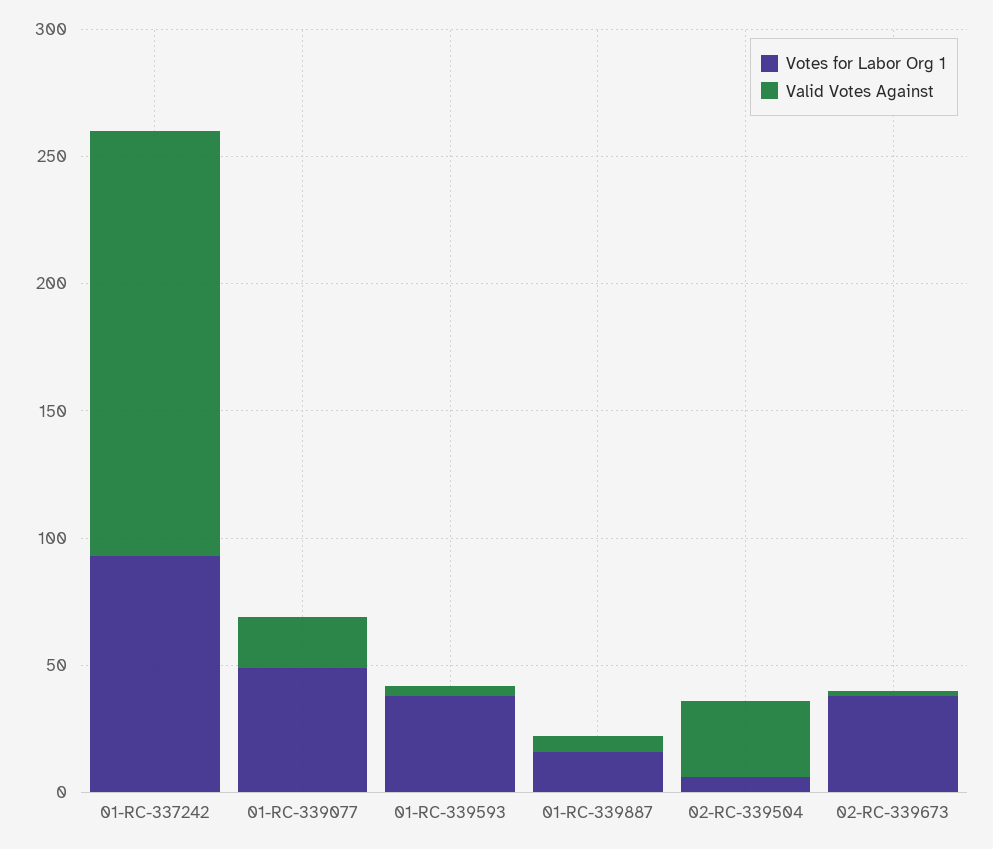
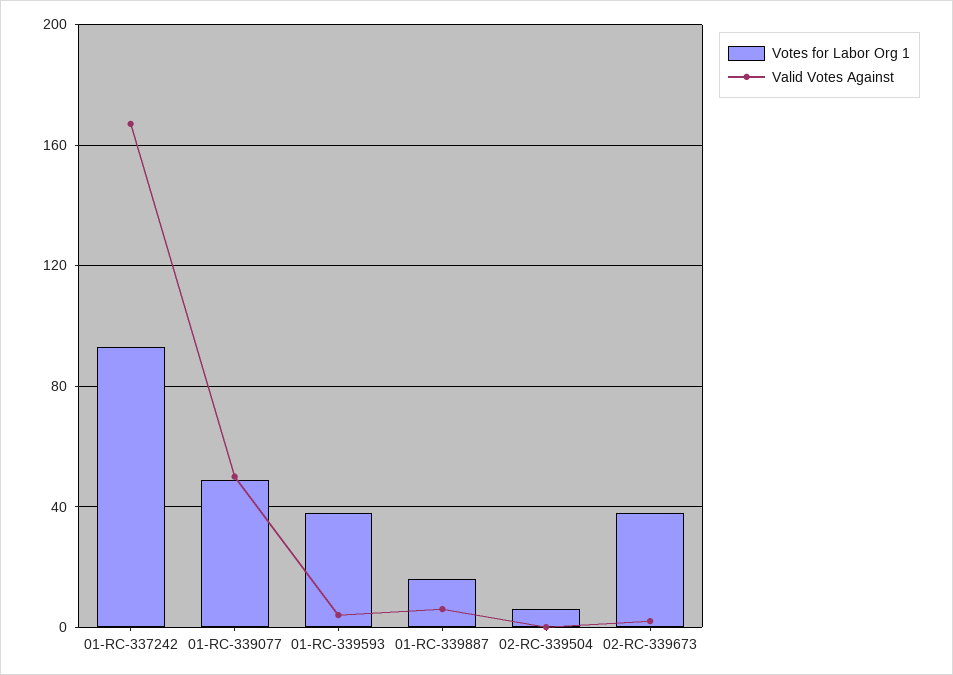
Valid Votes Against, 01-RC-339077: 20 -> 50
Valid Votes Against, 02-RC-339504: 30 -> 0

